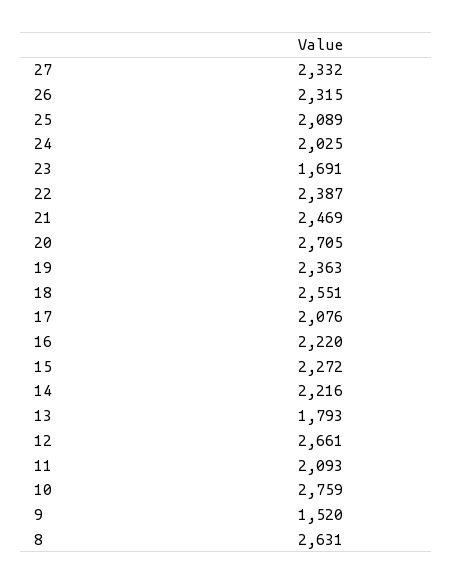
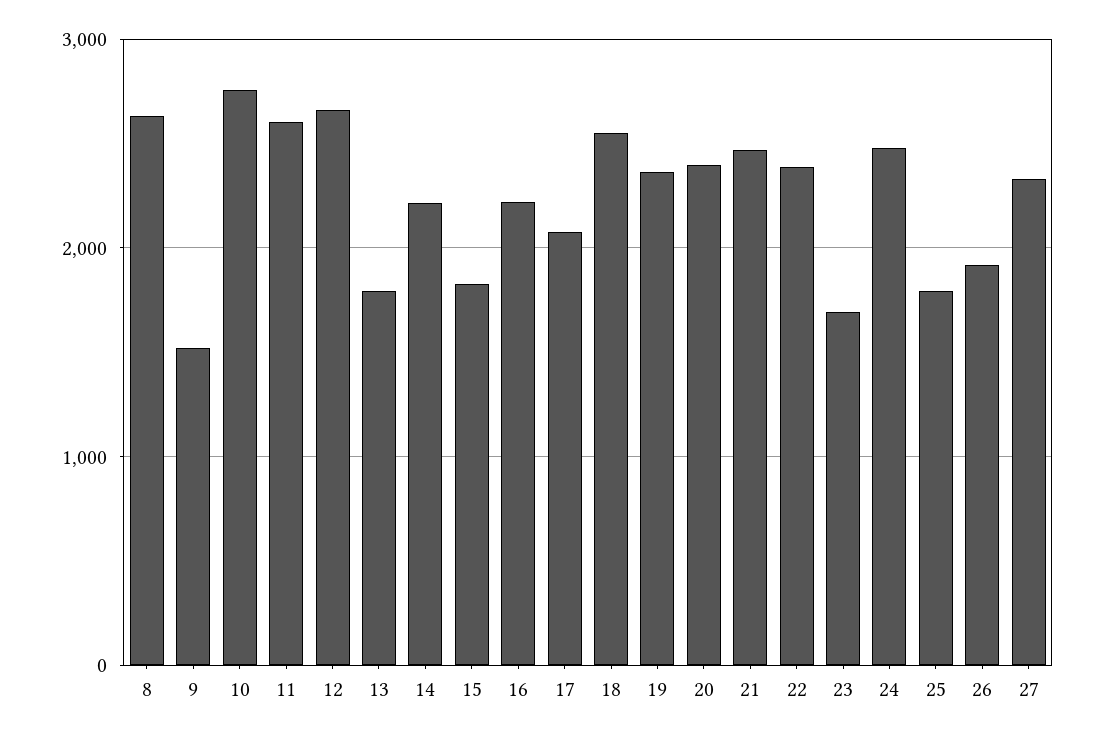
26: 2315 -> 1900
25: 2089 -> 1800
24: 2025 -> 2500
20: 2705 -> 2400
15: 2272 -> 1800
11: 2093 -> 2600

